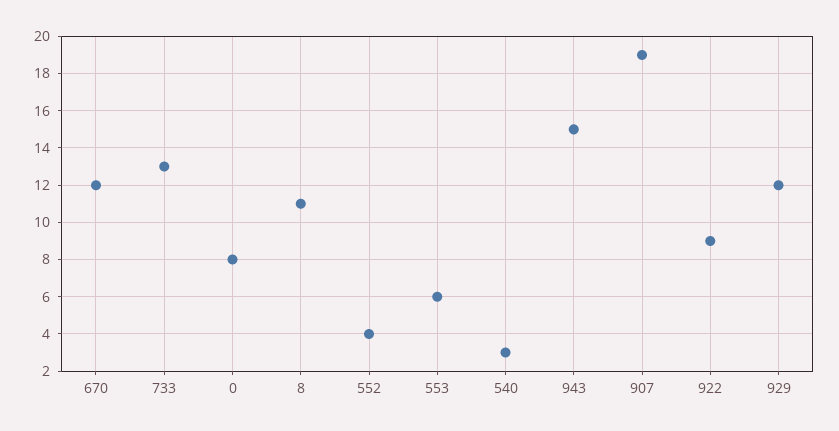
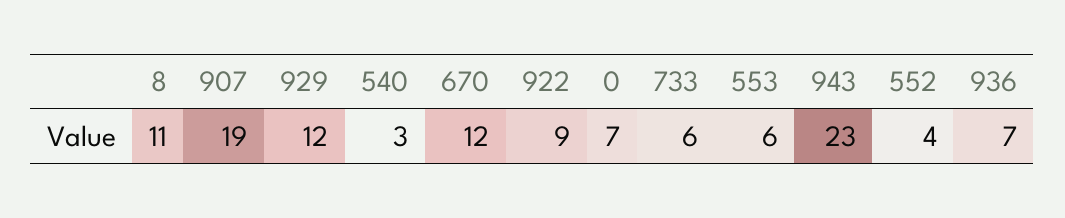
733: 13 -> 6
0: 8 -> 7
943: 15 -> 23
936: none -> 7

